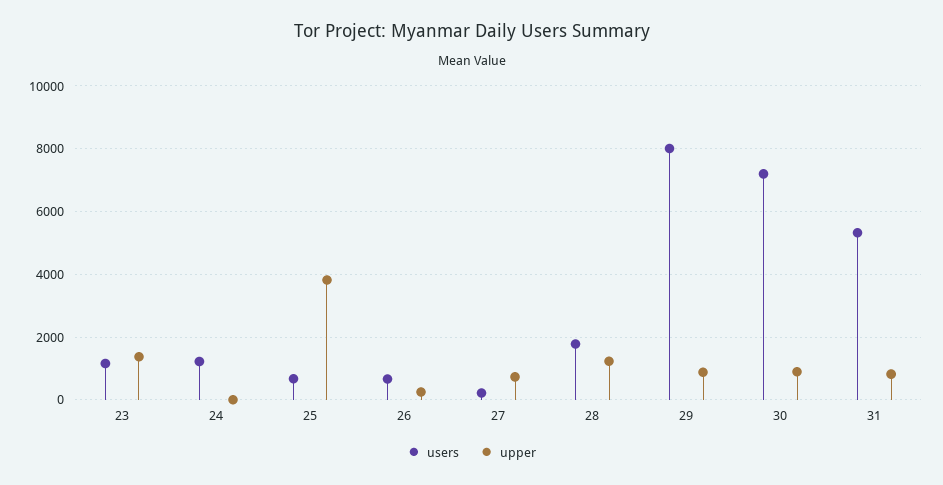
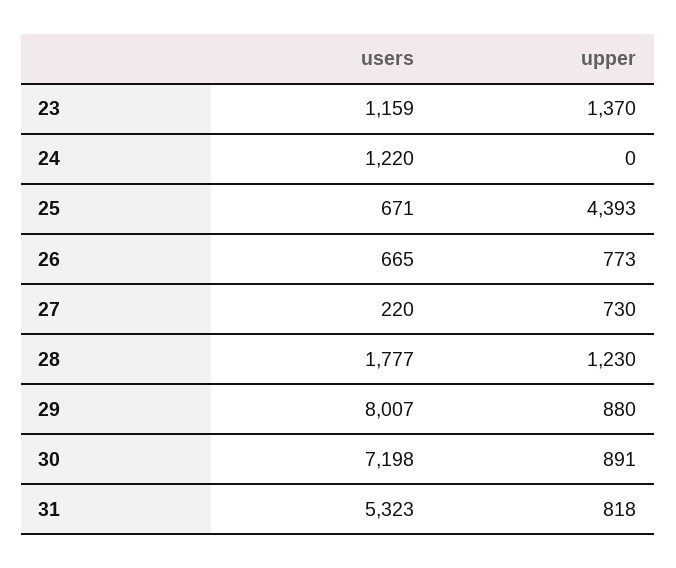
upper, 25: 3800 -> 4393
upper, 26: 200 -> 773

